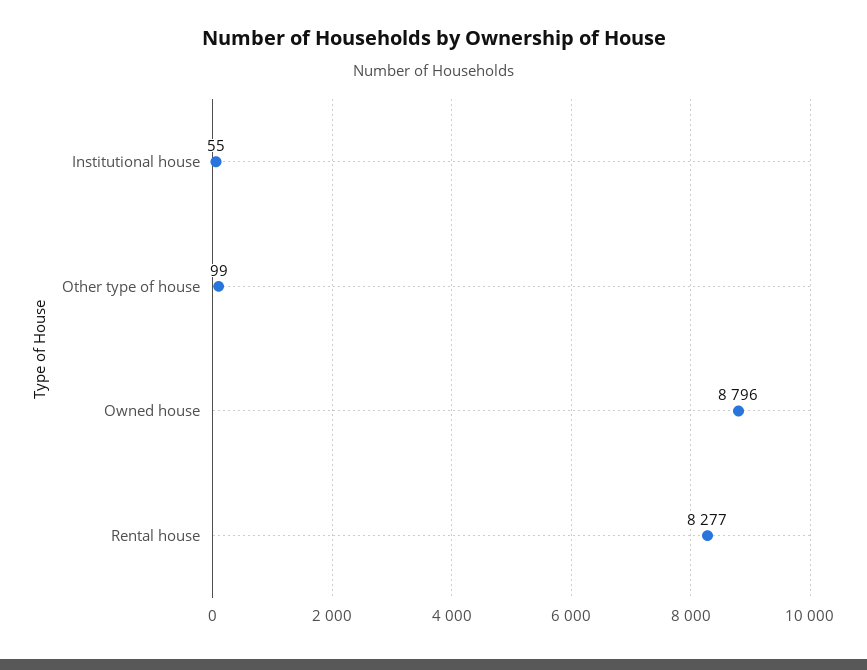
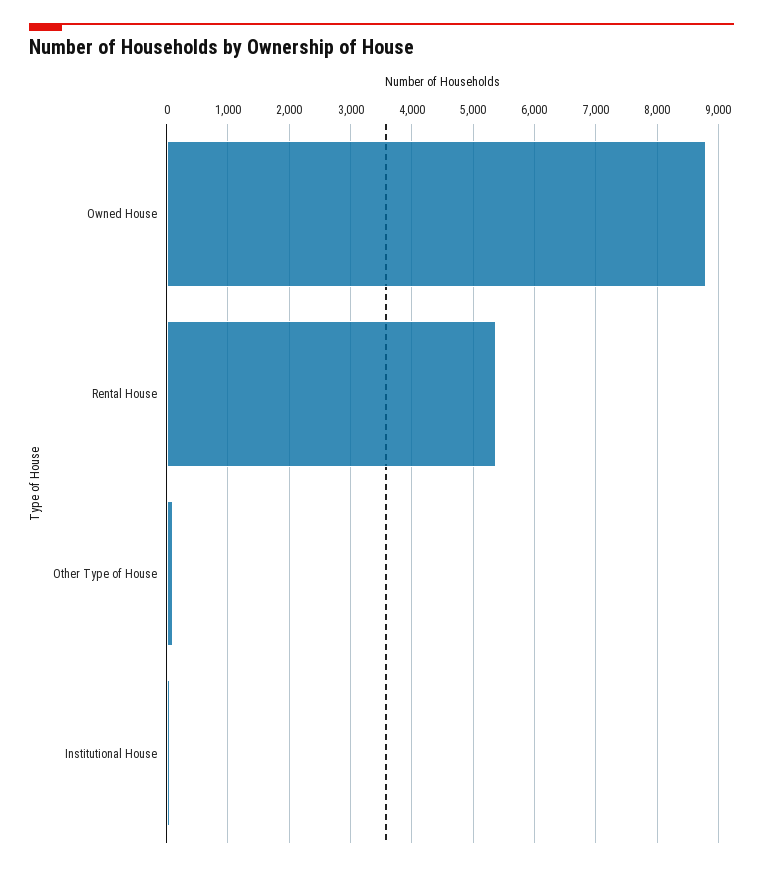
Rental house: 8277 -> 5400

